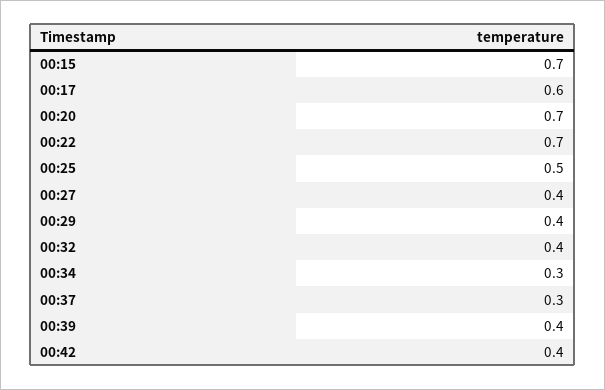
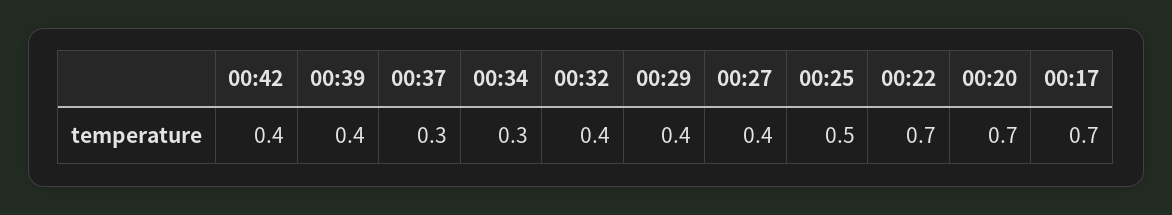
00:15: 0.7 -> none
00:17: 0.6 -> 0.7

